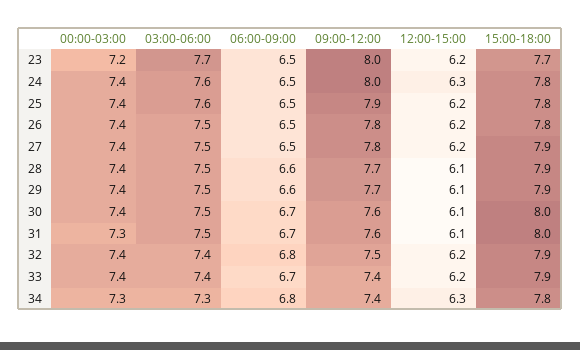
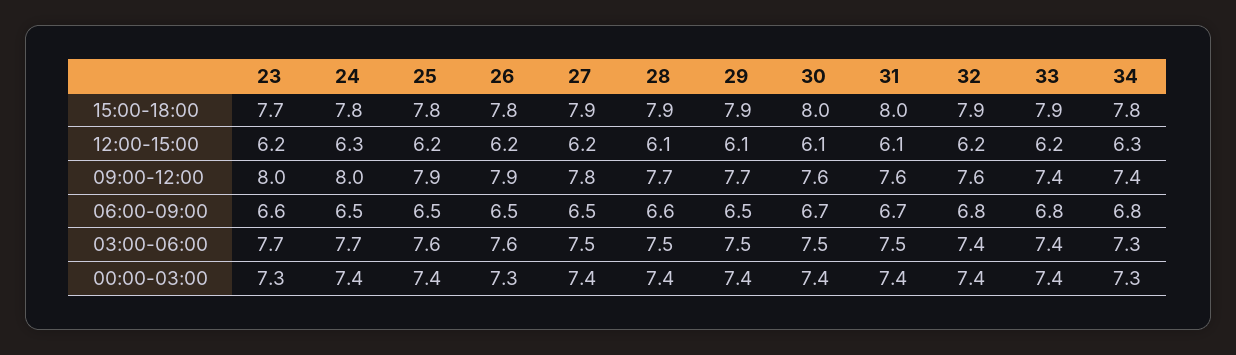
00:00-03:00, 23: 7.2 -> 7.3
06:00-09:00, 23: 6.5 -> 6.6
03:00-06:00, 24: 7.6 -> 7.7
00:00-03:00, 26: 7.4 -> 7.3
03:00-06:00, 26: 7.5 -> 7.6
09:00-12:00, 26: 7.8 -> 7.9
06:00-09:00, 29: 6.6 -> 6.5
00:00-03:00, 31: 7.3 -> 7.4
09:00-12:00, 32: 7.5 -> 7.6
06:00-09:00, 33: 6.7 -> 6.8

